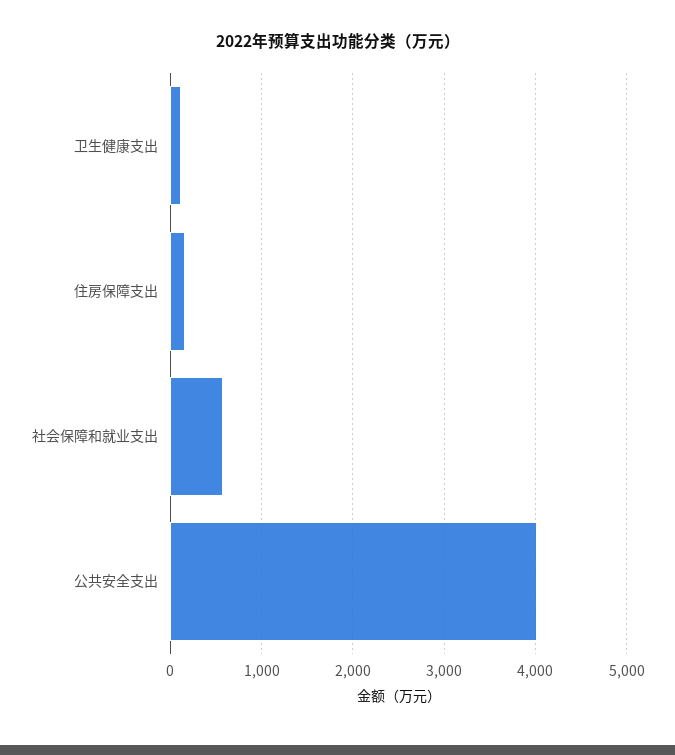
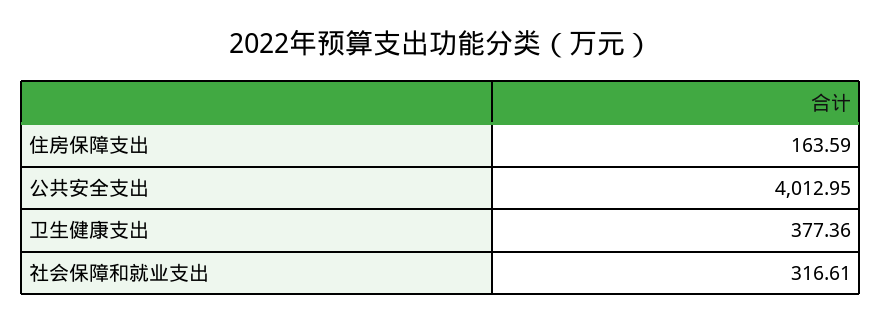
卫生健康支出: 100 -> 377.36
社会保障和就业支出: 600 -> 316.61

